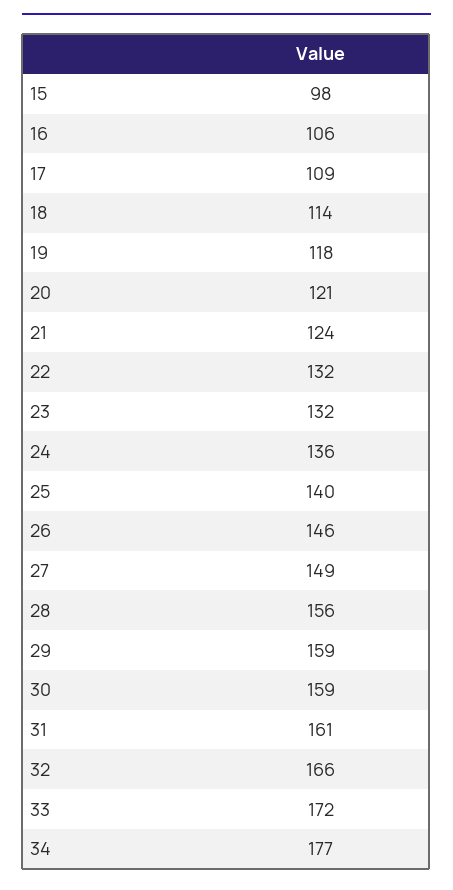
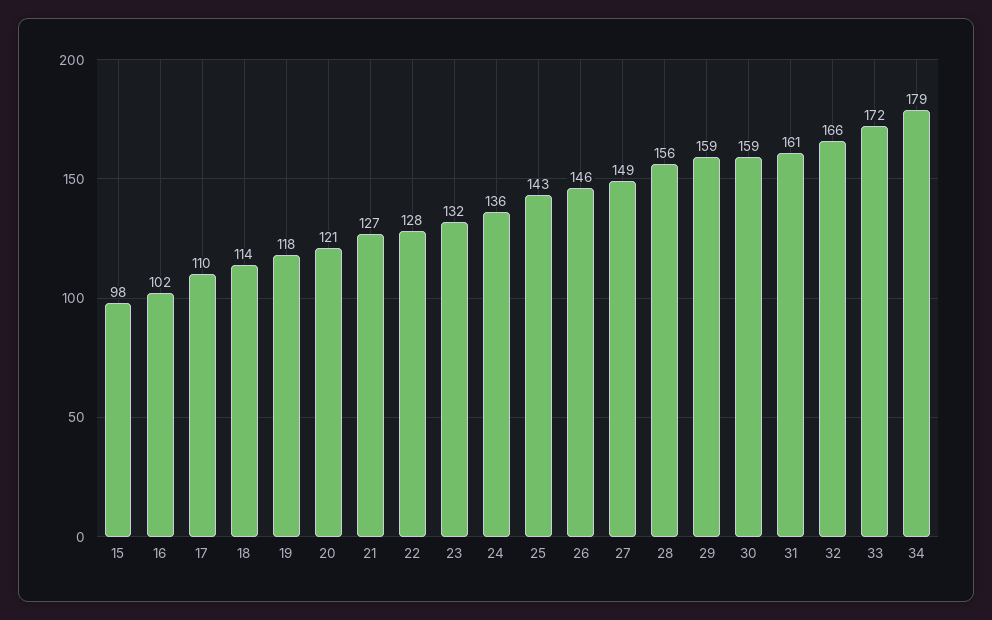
16: 106 -> 102
17: 109 -> 110
21: 124 -> 127
22: 132 -> 128
25: 140 -> 143
34: 177 -> 179

